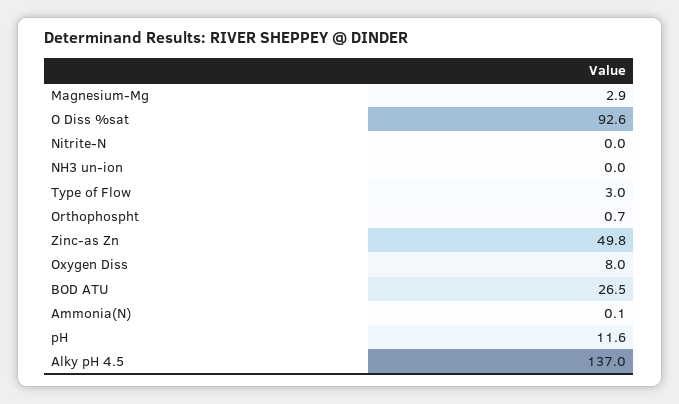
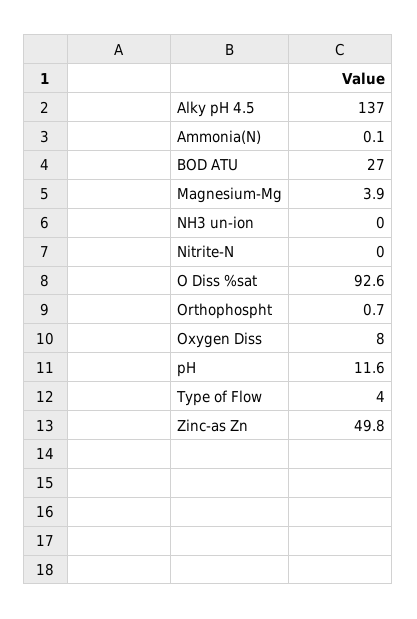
Magnesium-Mg: 2.9 -> 3.9
Type of Flow: 3 -> 4
BOD ATU: 26.5 -> 27

